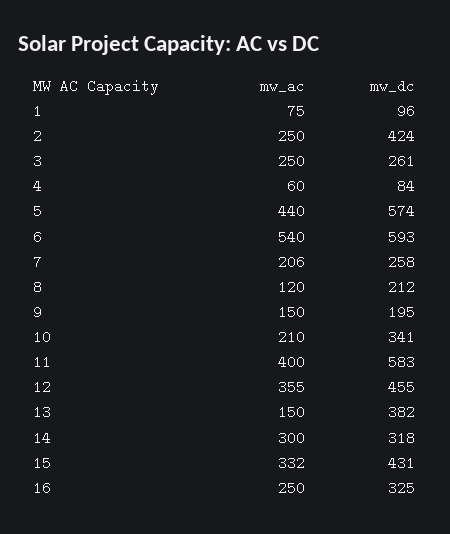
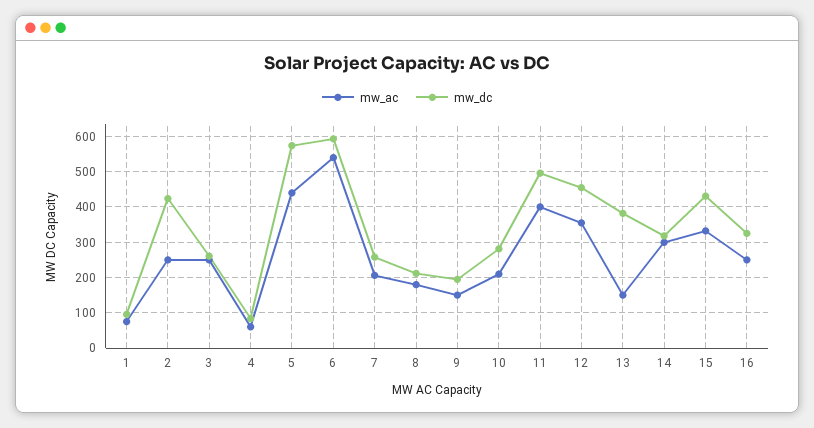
mw_ac, 8: 120 -> 180
mw_dc, 10: 341 -> 280
mw_dc, 11: 583 -> 500

